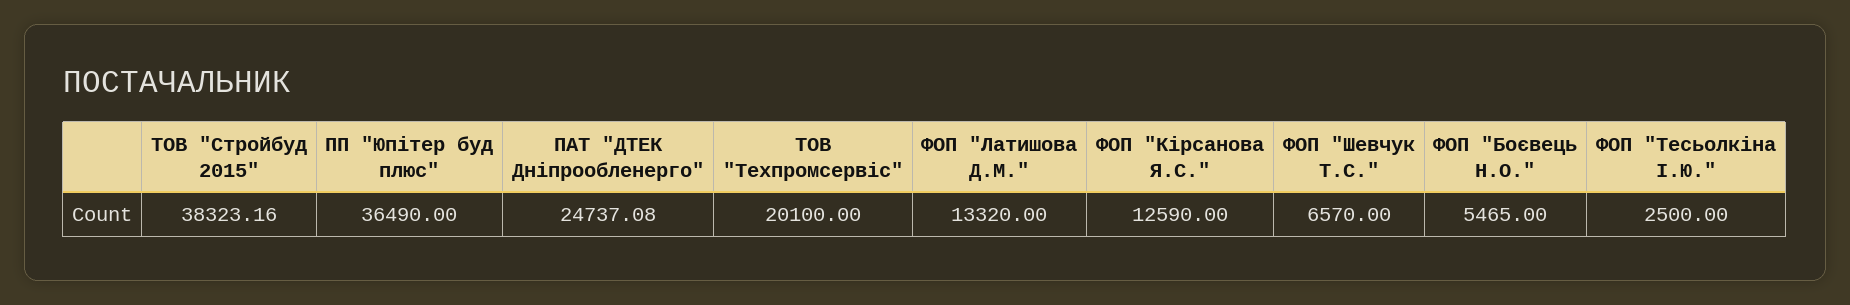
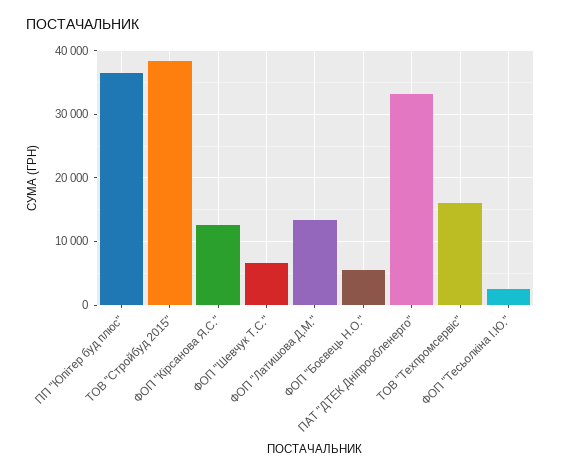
ПАТ "ДТЕК Дніпрообленерго": 24737.08 -> 33000
ТОВ "Техпромсервіс": 20100 -> 16000

